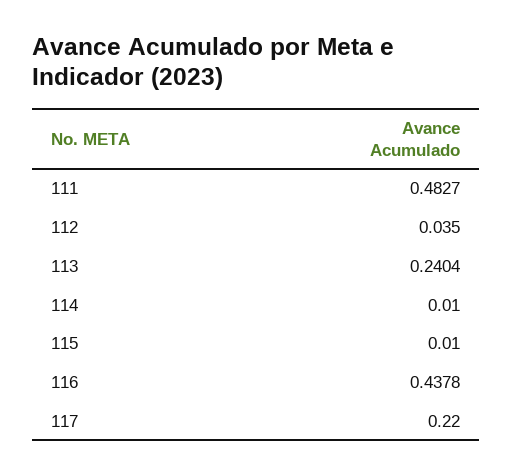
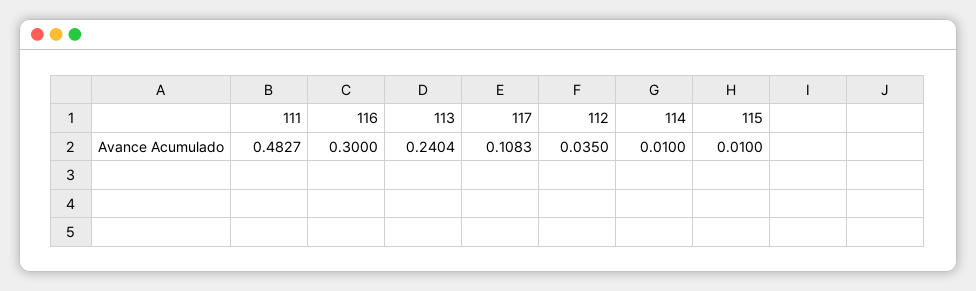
116: 0.4378 -> 0.3
117: 0.22 -> 0.1083

